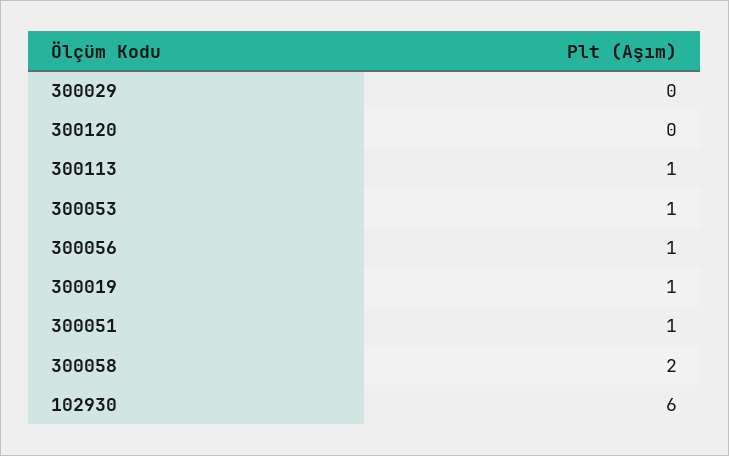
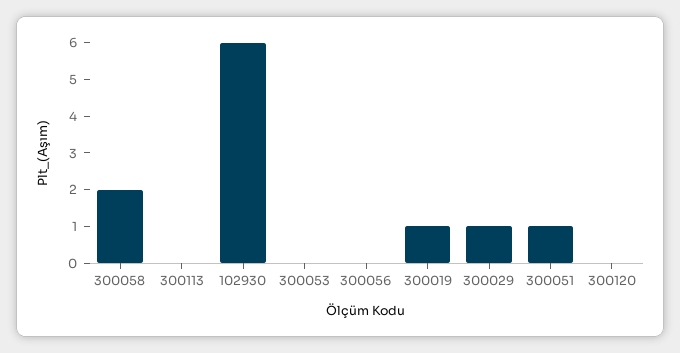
300029: 0 -> 1
300113: 1 -> 0
300053: 1 -> 0
300056: 1 -> 0

